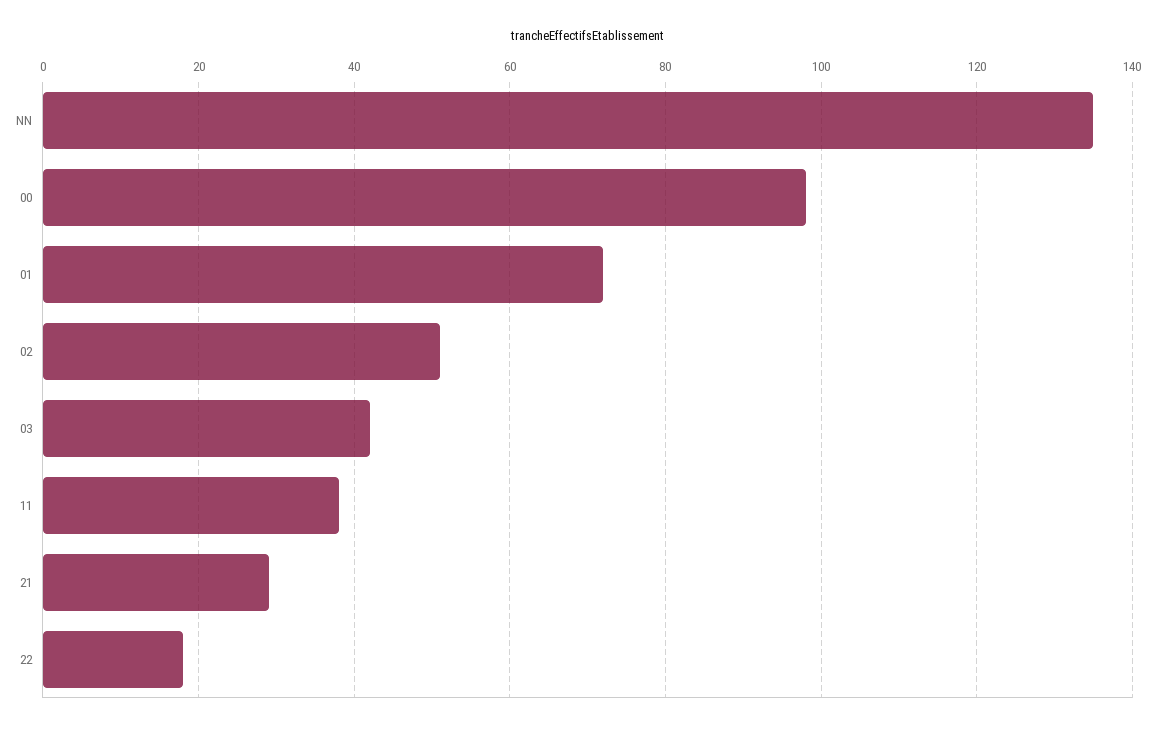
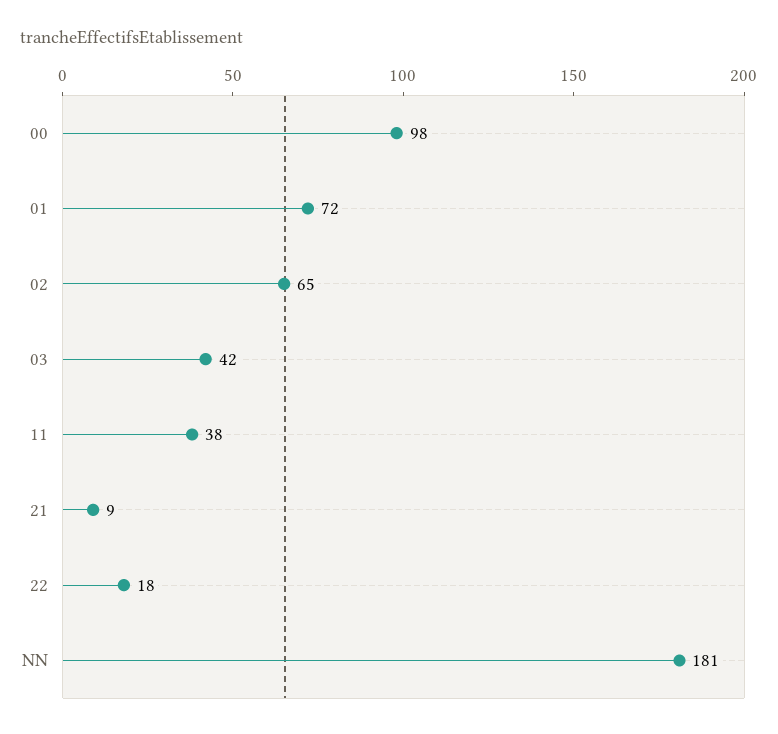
NN: 135 -> 181
02: 50 -> 65
21: 30 -> 9

